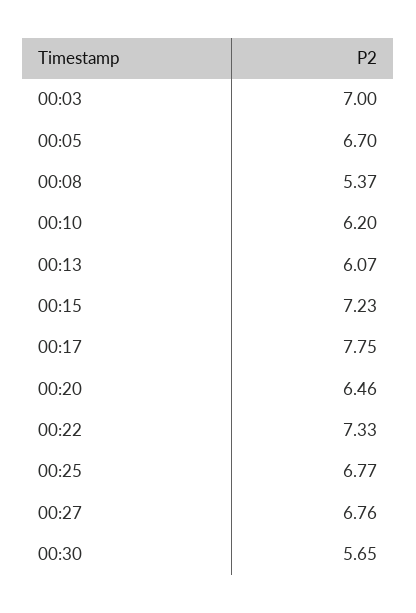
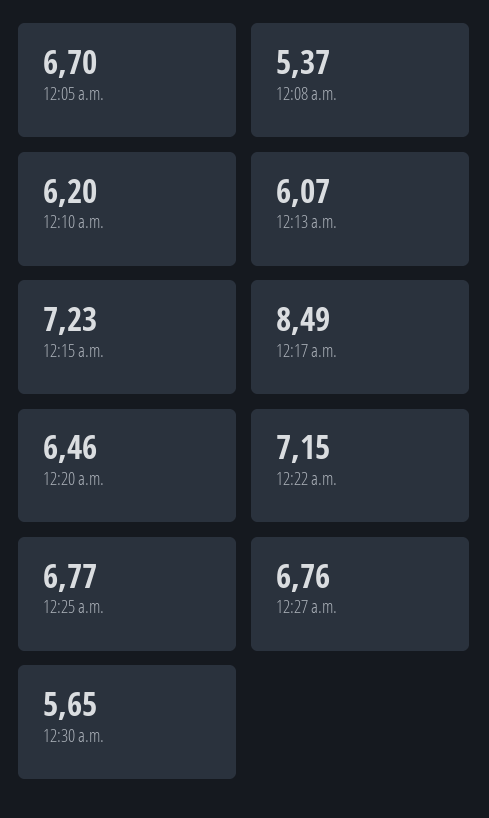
00:03: 7 -> none
00:17: 7.75 -> 8.49
00:22: 7.33 -> 7.15

